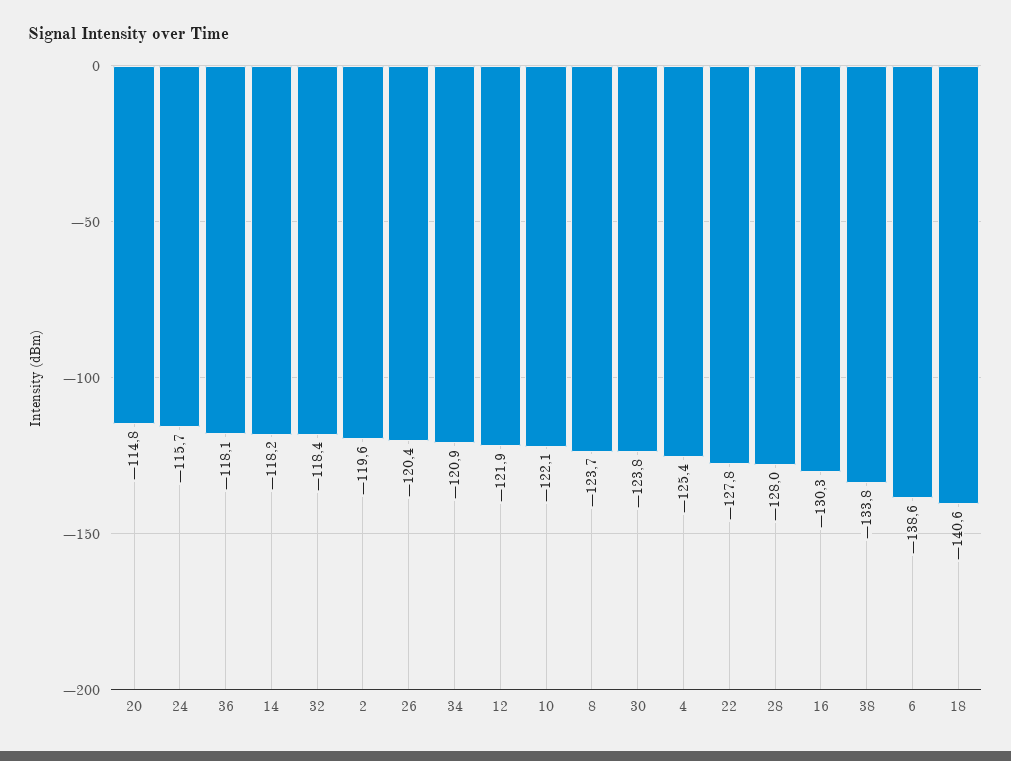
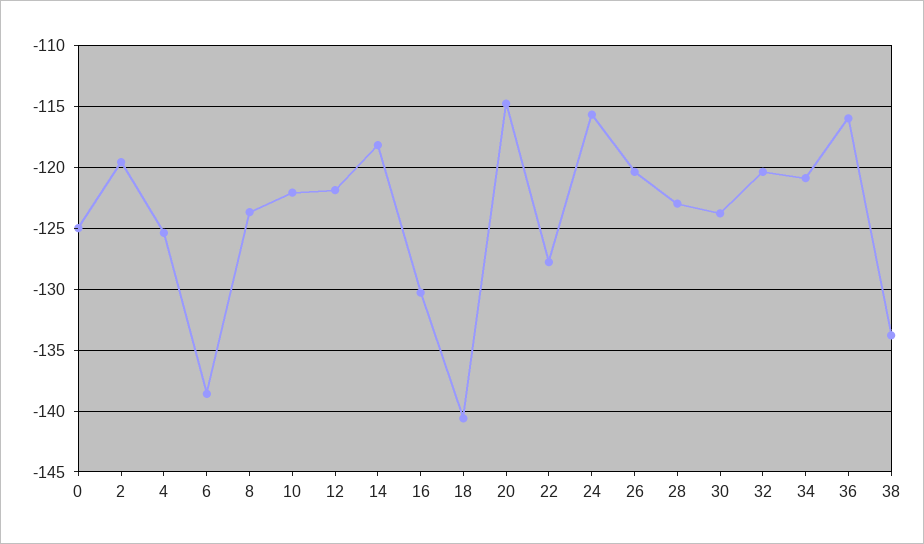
36: -118.1 -> -116
32: -118.4 -> -120.5
28: -128 -> -123
0: none -> -125

